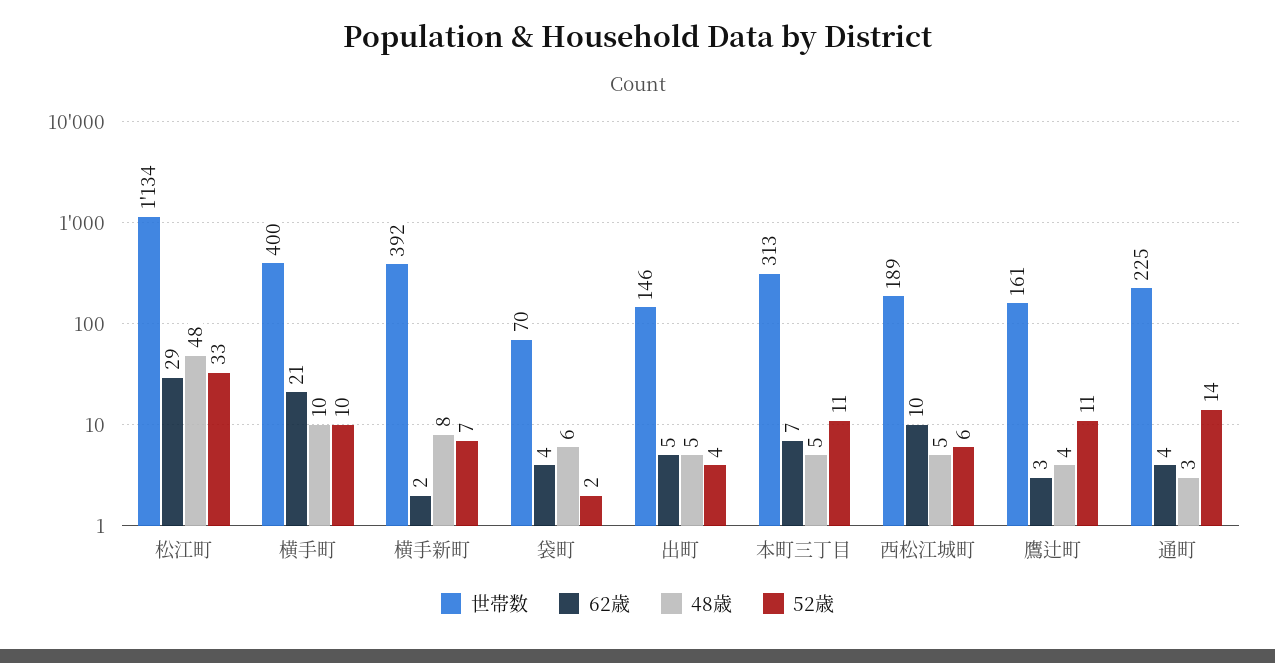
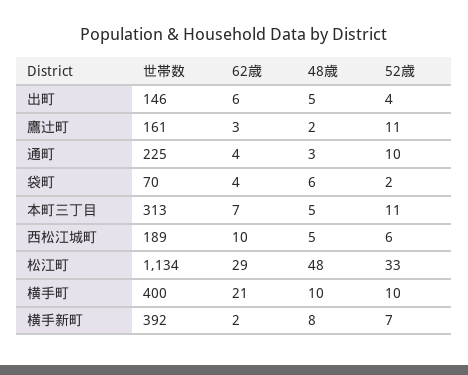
62歳, 出町: 5 -> 6
48歳, 鷹辻町: 4 -> 2
52歳, 通町: 14 -> 10

